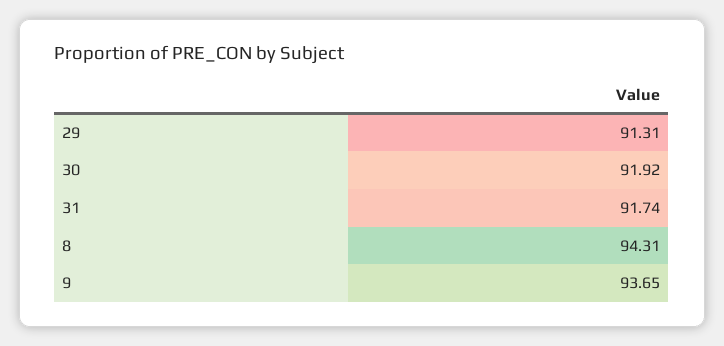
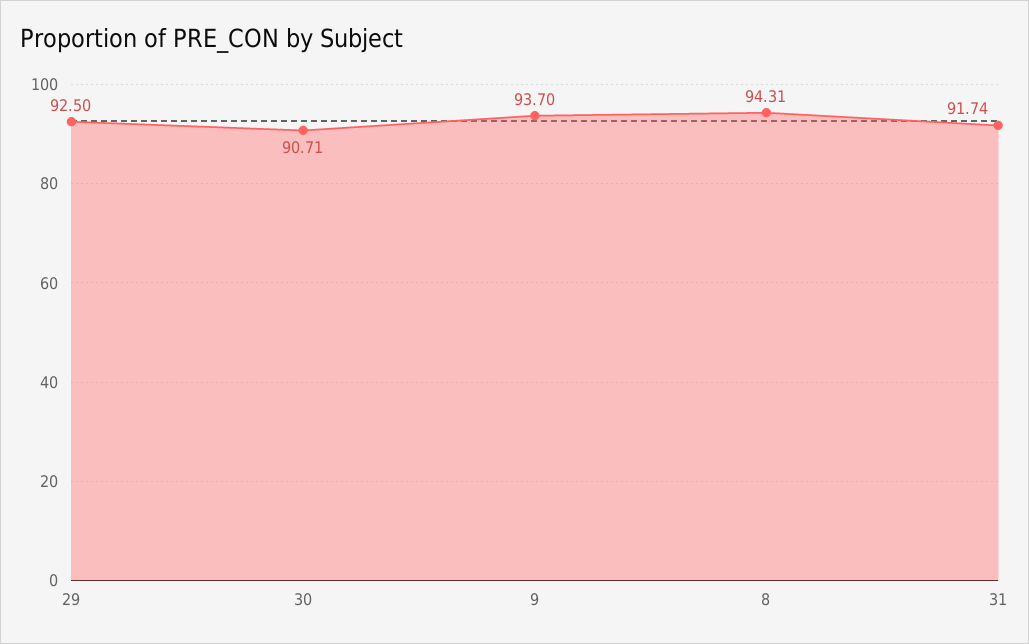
29: 91.31 -> 92.5
30: 91.92 -> 90.71
9: 93.65 -> 93.7

